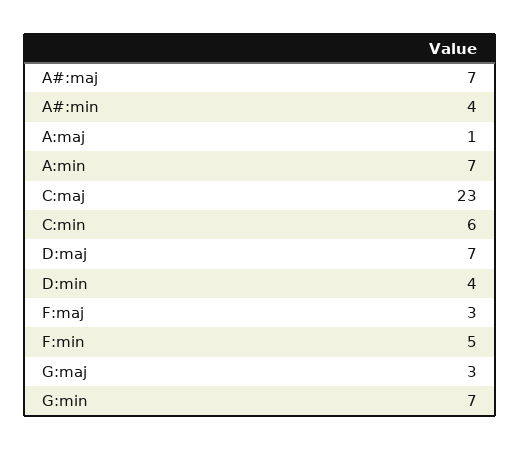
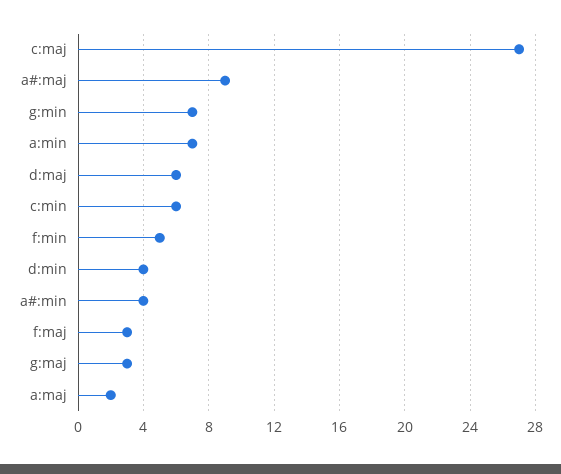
A#:maj: 7 -> 9
A:maj: 1 -> 2
C:maj: 23 -> 27
D:maj: 7 -> 6

